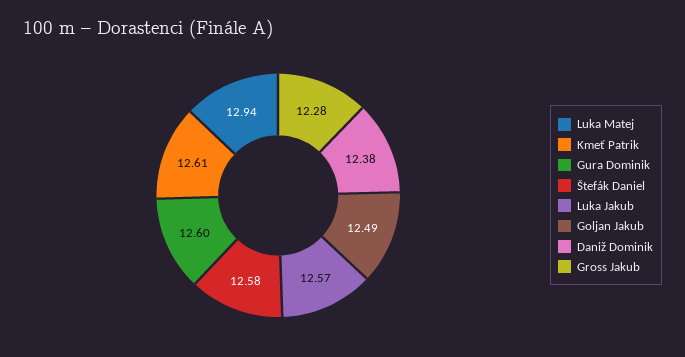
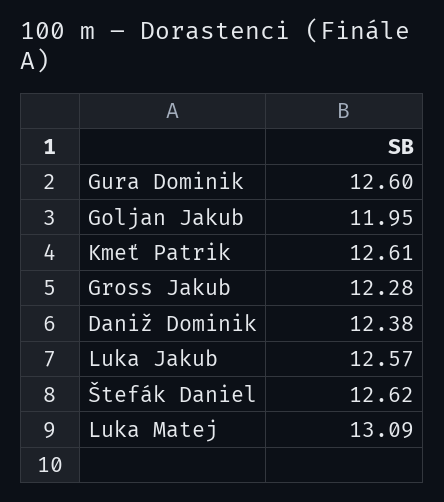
Luka Matej: 12.94 -> 13.09
Štefák Daniel: 12.58 -> 12.62
Goljan Jakub: 12.49 -> 11.95

